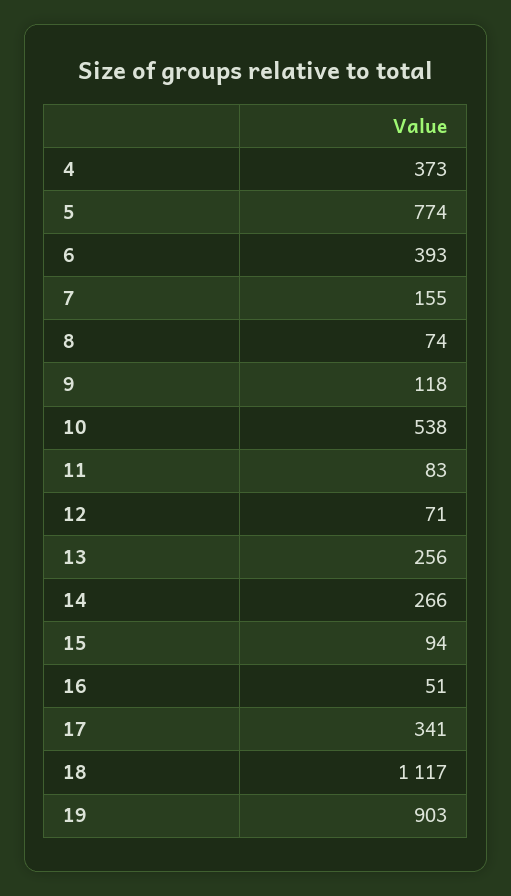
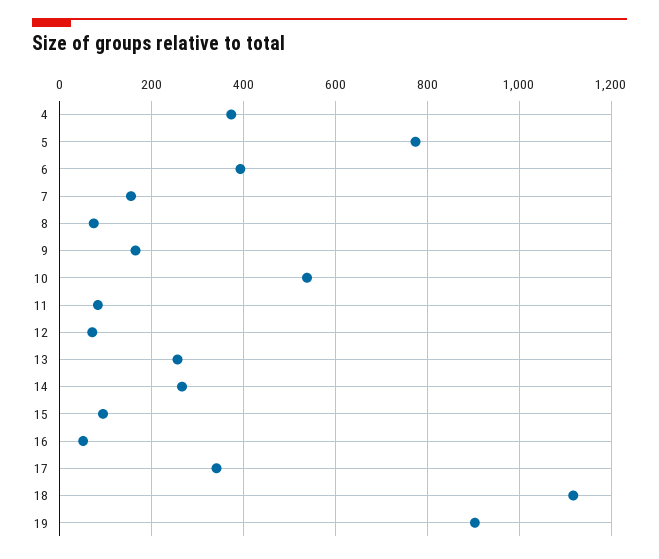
9: 118 -> 160

